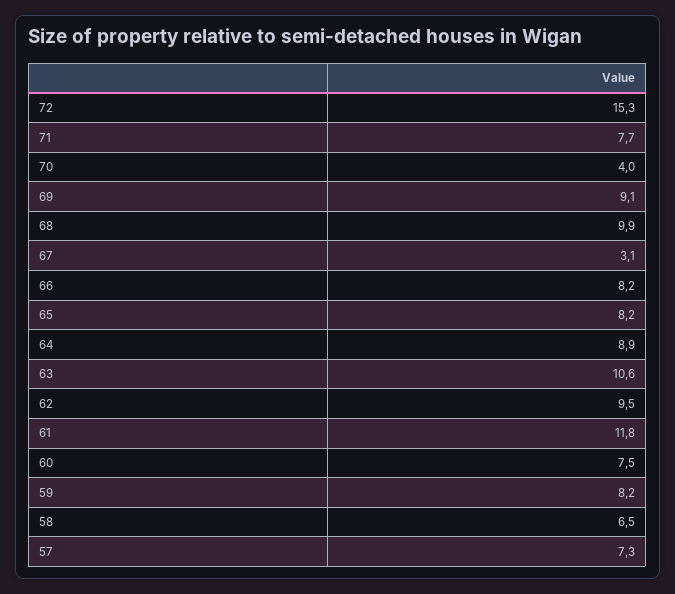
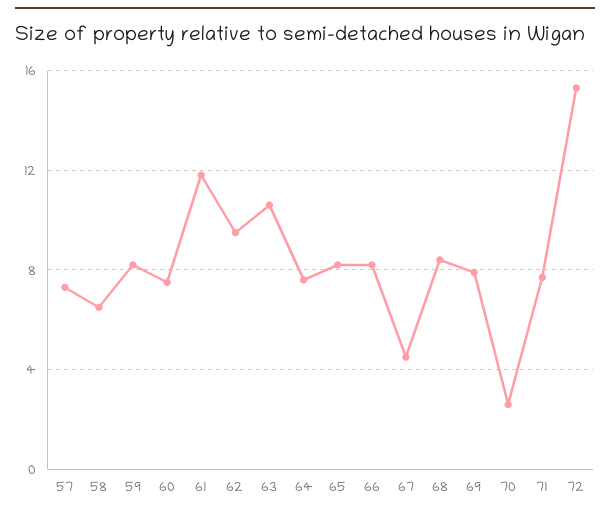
70: 4 -> 2.5
69: 9.1 -> 8
68: 9.9 -> 8.5
67: 3.1 -> 4.5
64: 8.9 -> 7.5

